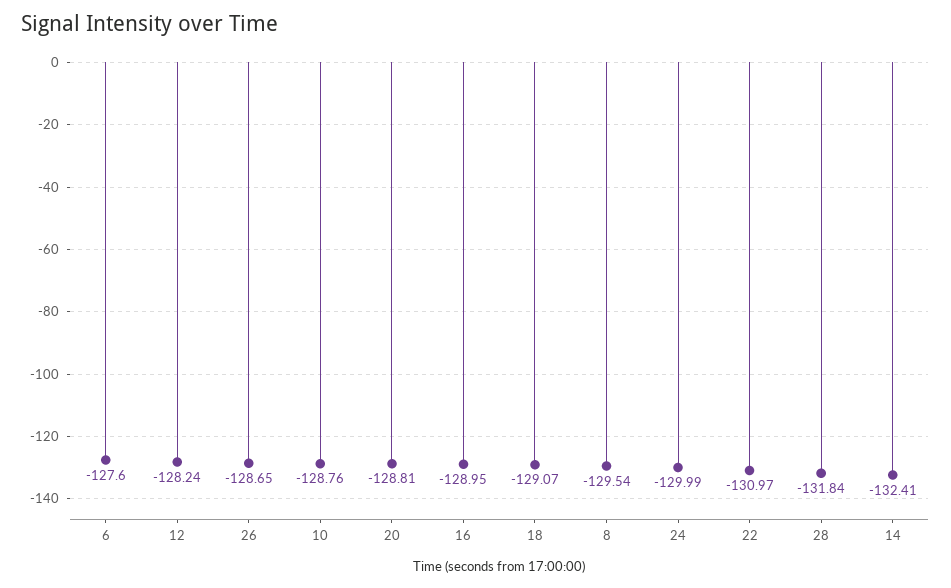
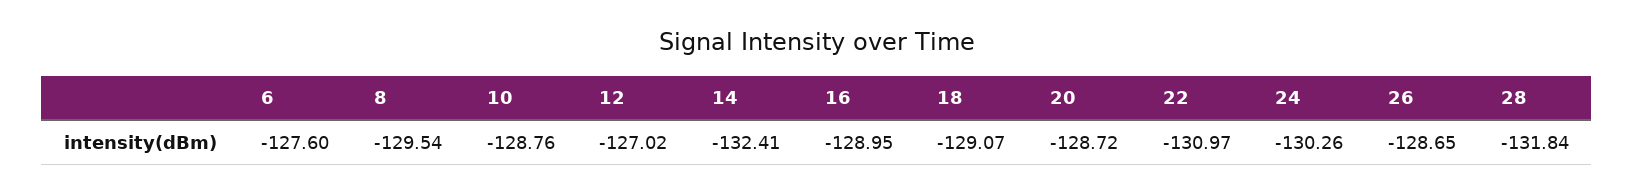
12: -128.24 -> -127.02
20: -128.81 -> -128.72
24: -129.99 -> -130.26

